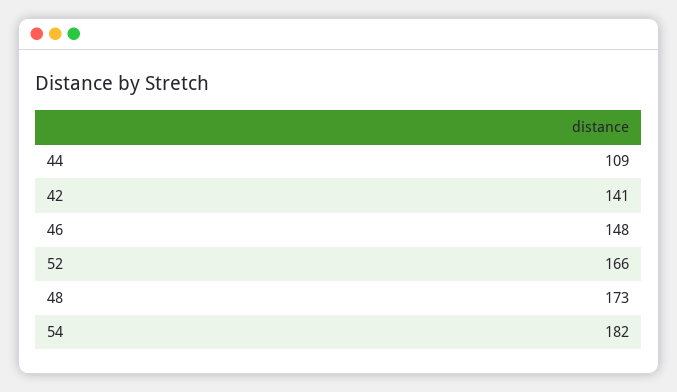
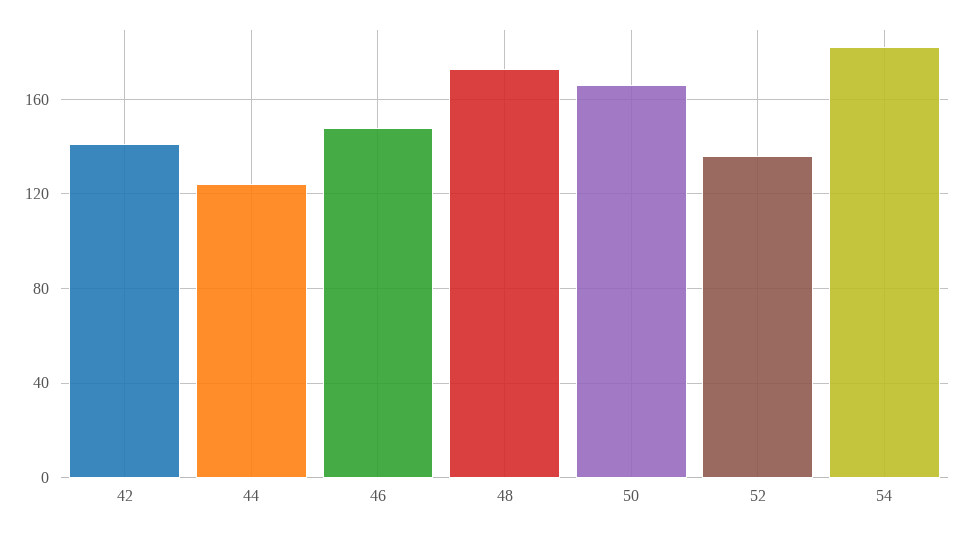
44: 109 -> 125
52: 166 -> 135
50: none -> 165

